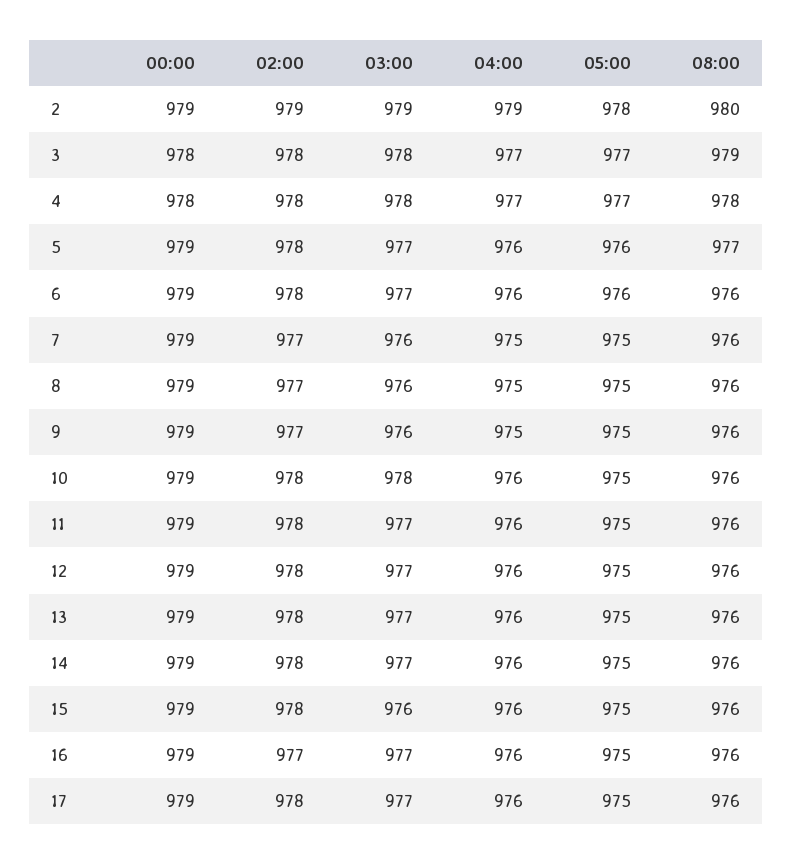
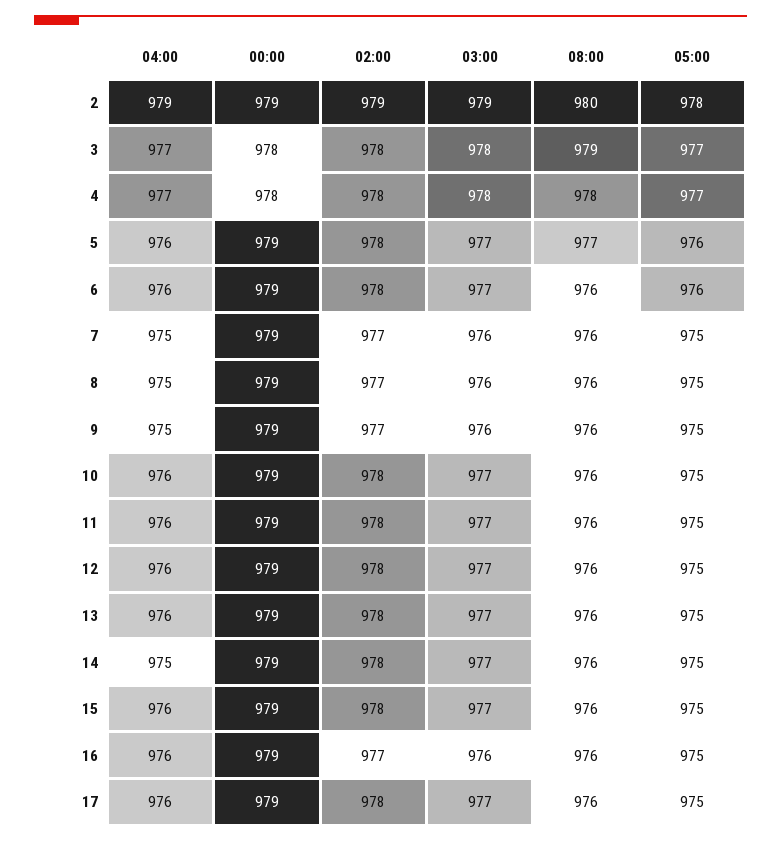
03:00, 10: 978 -> 977
04:00, 14: 976 -> 975
03:00, 15: 976 -> 977
03:00, 16: 977 -> 976

